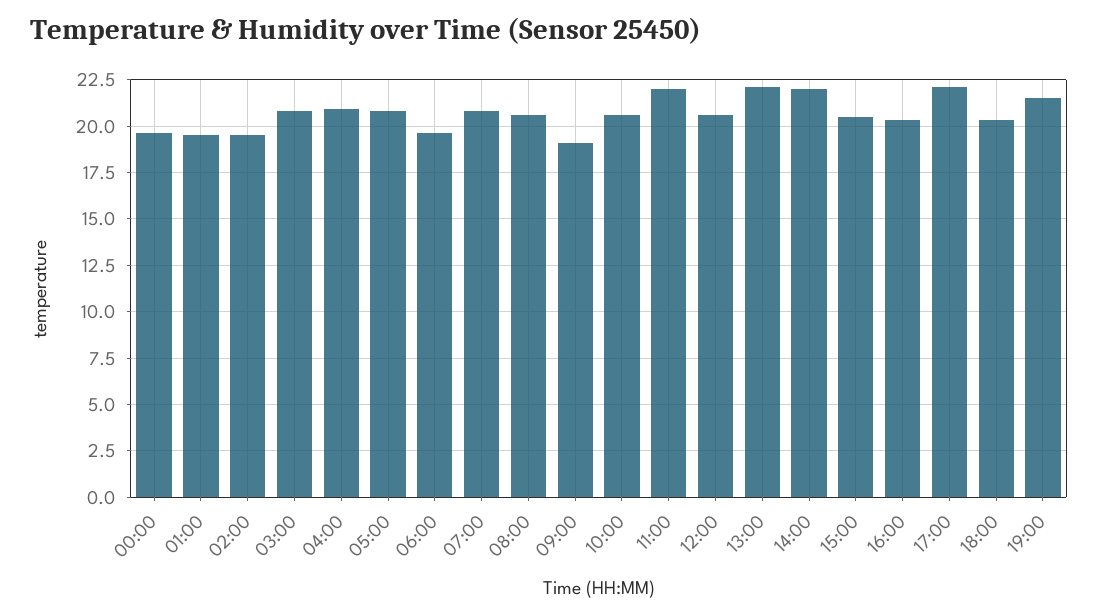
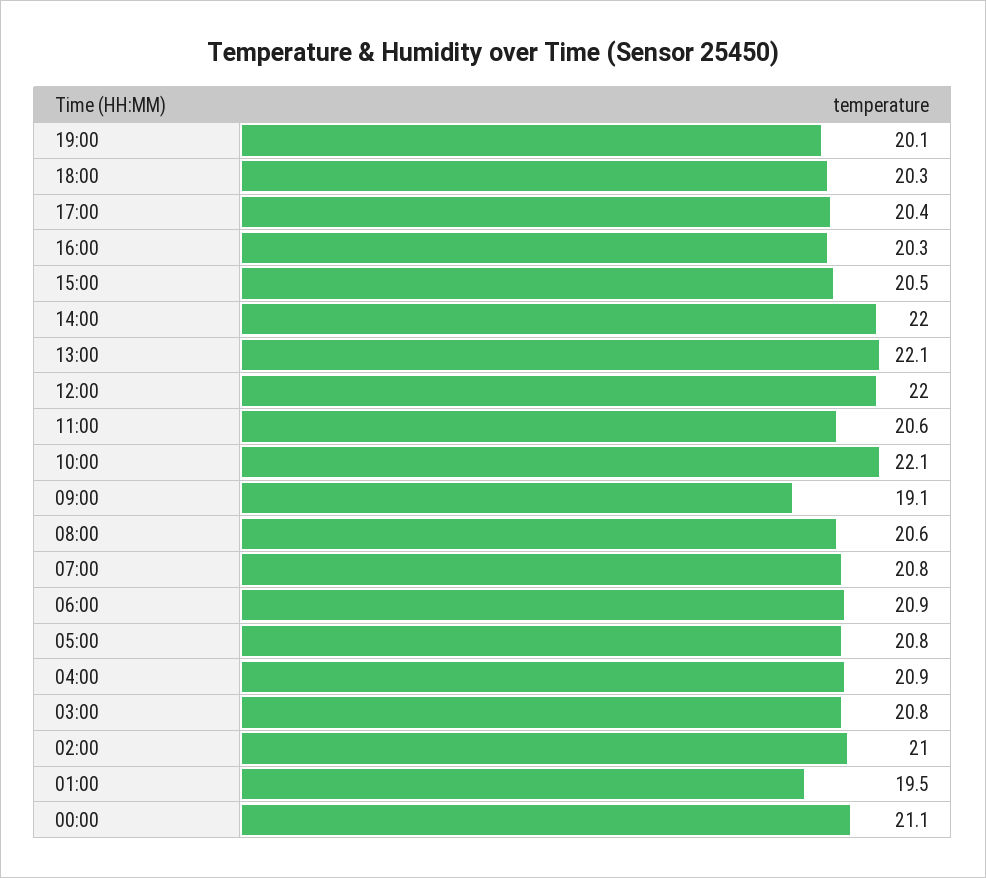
00:00: 19.5 -> 21.1
02:00: 19.5 -> 21
06:00: 19.5 -> 20.9
10:00: 20.5 -> 22.1
11:00: 22 -> 20.6
12:00: 20.5 -> 22
17:00: 22 -> 20.4
19:00: 21.5 -> 20.1

